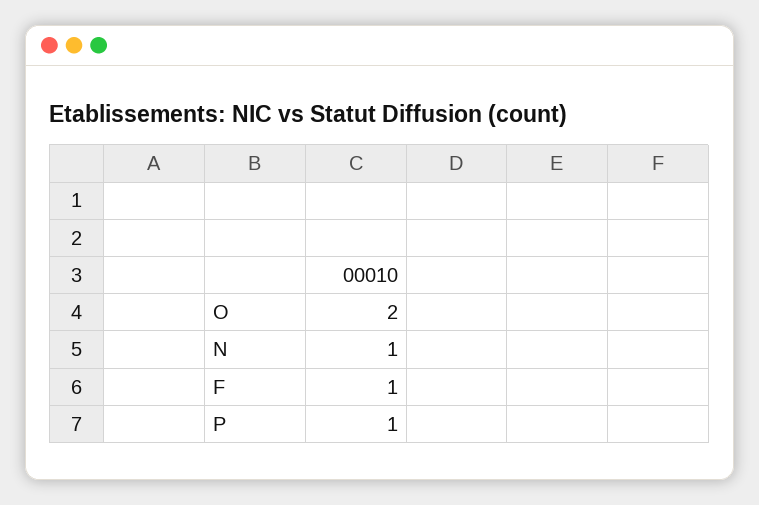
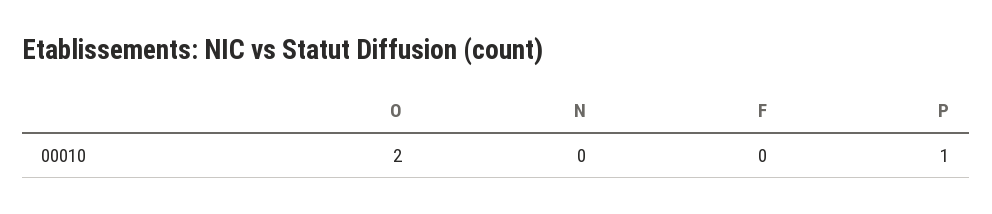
N: 1 -> 0
F: 1 -> 0

